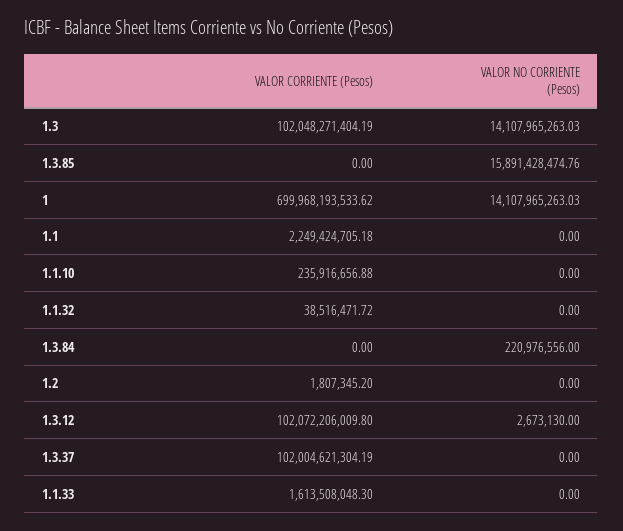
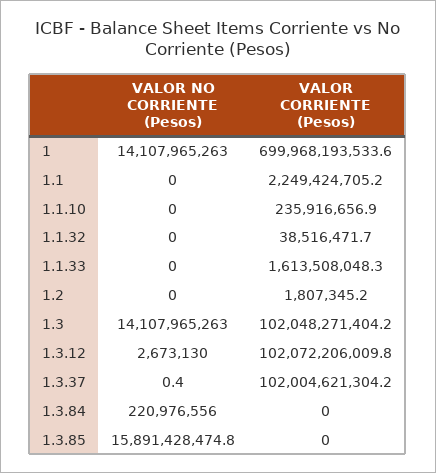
VALOR NO CORRIENTE (Pesos), 1.3.37: 0 -> 0.4

